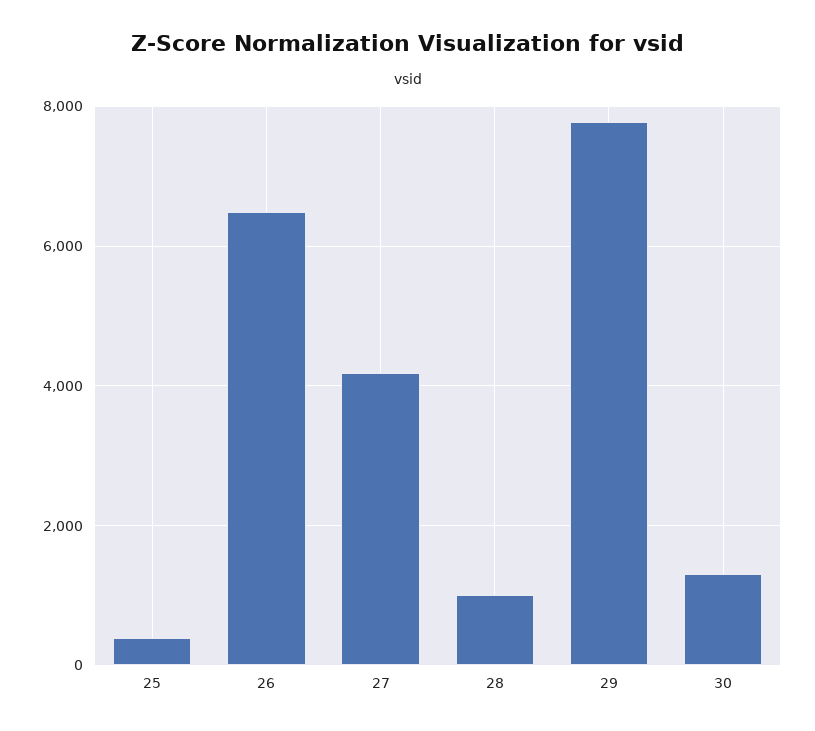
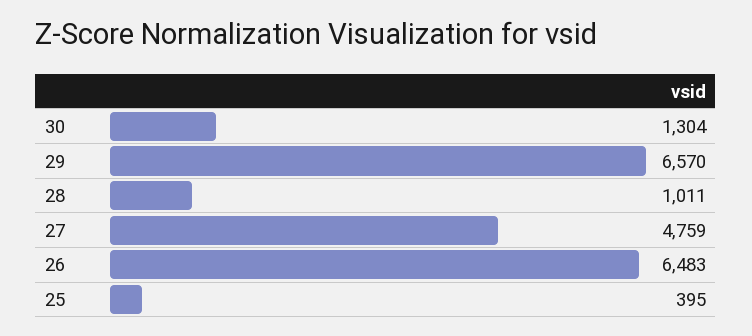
27: 4200 -> 4759
29: 7800 -> 6570

